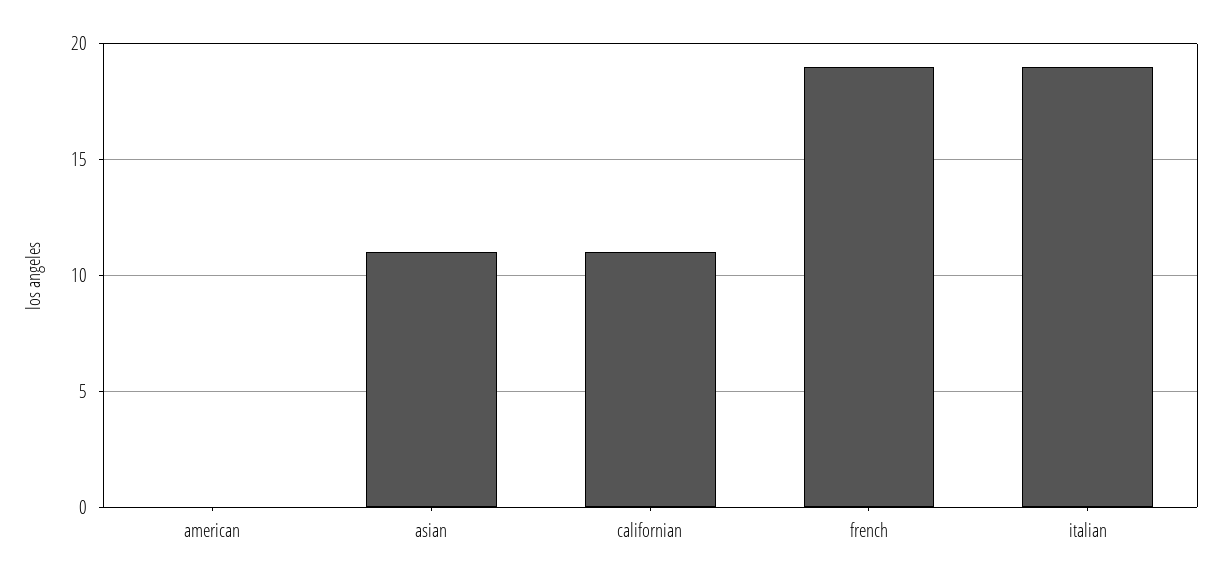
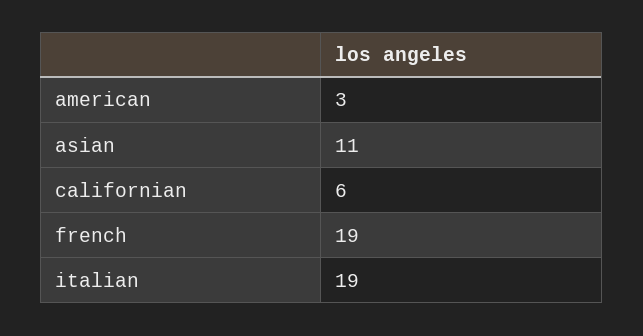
american: 0 -> 3
californian: 11 -> 6

